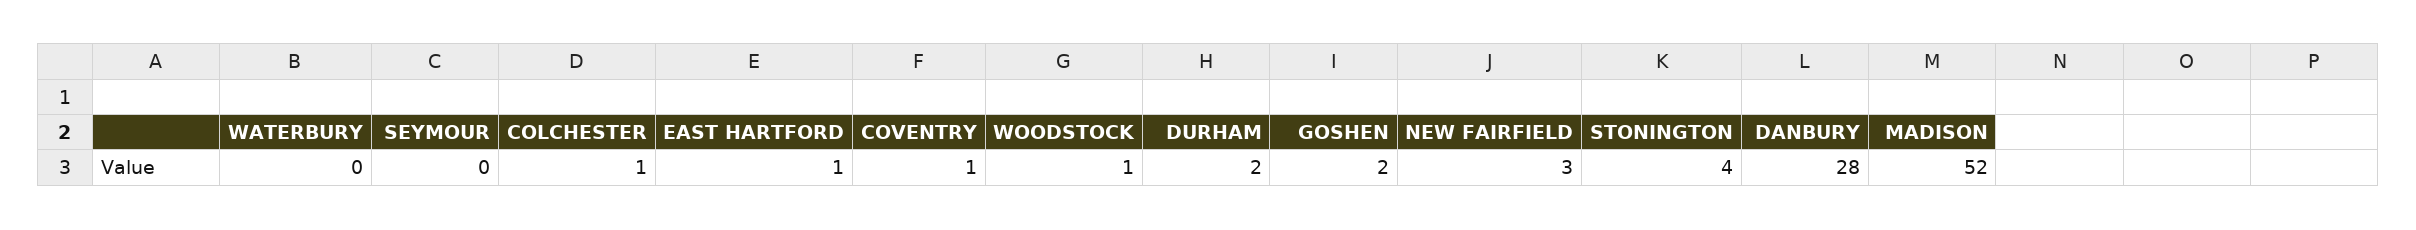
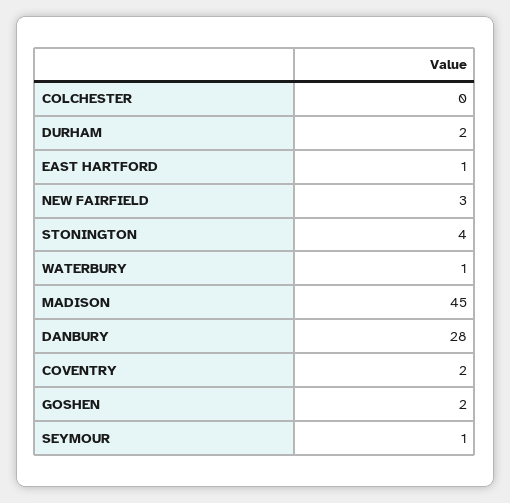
WATERBURY: 0 -> 1
SEYMOUR: 0 -> 1
COLCHESTER: 1 -> 0
COVENTRY: 1 -> 2
WOODSTOCK: 1 -> none
MADISON: 52 -> 45

